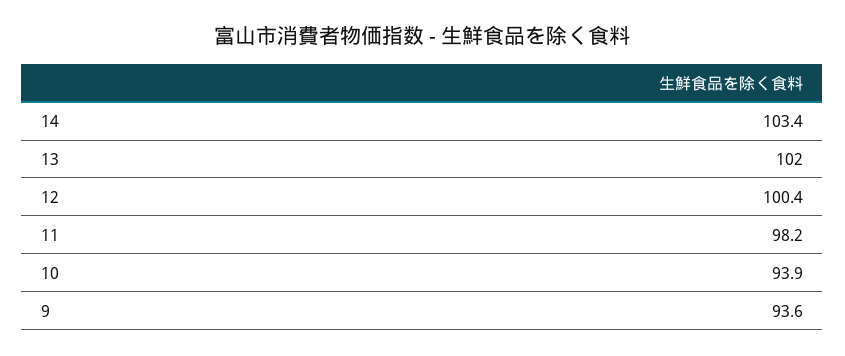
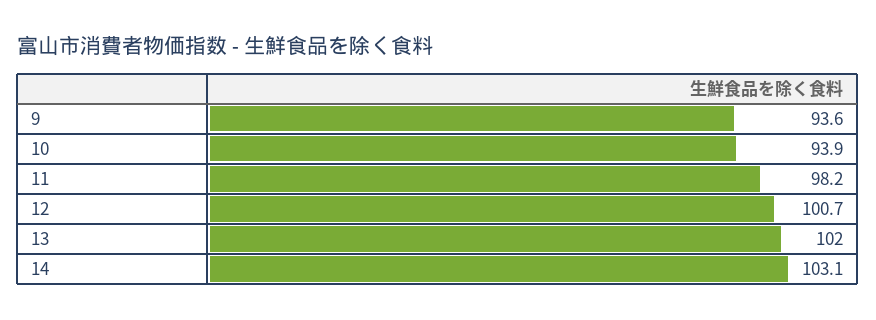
14: 103.4 -> 103.1
12: 100.4 -> 100.7

